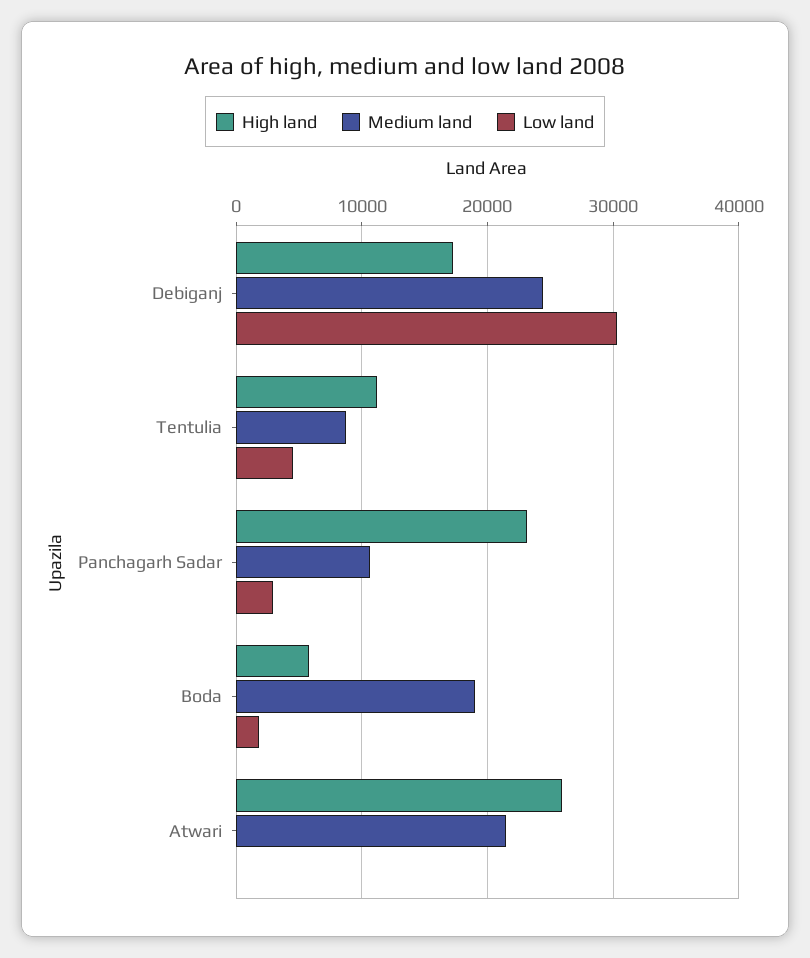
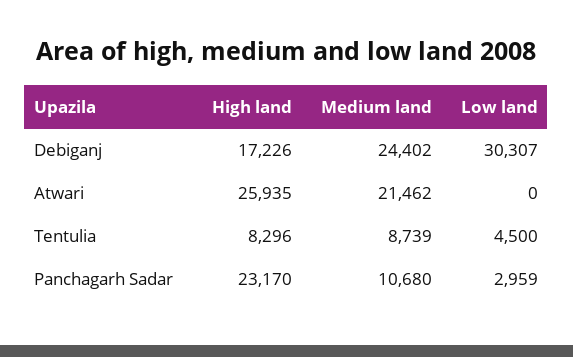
High land, Tentulia: 11000 -> 8296
High land, Boda: 6000 -> none
Medium land, Boda: 19000 -> none
Low land, Boda: 2000 -> none

